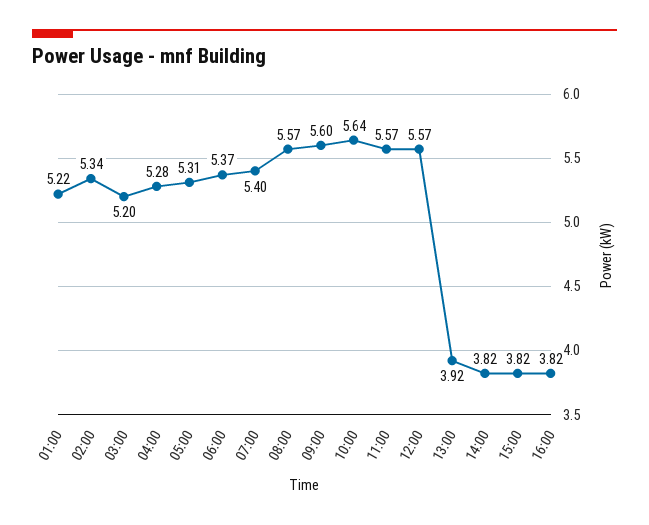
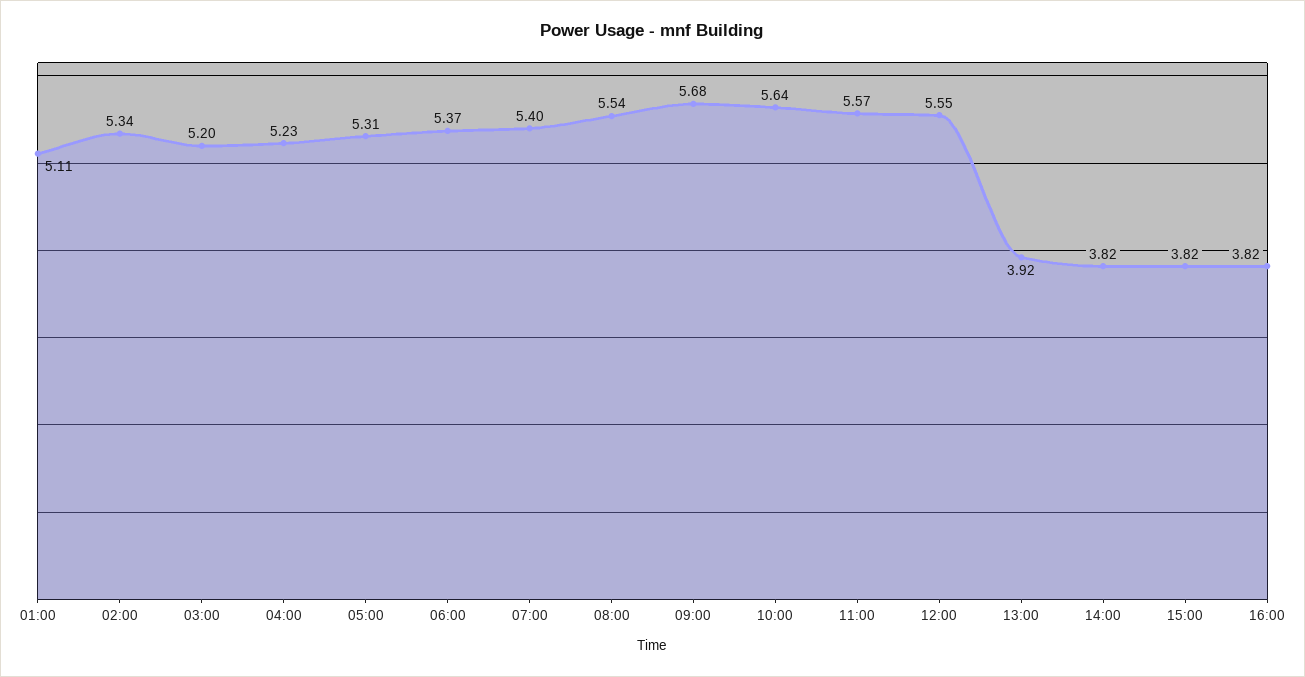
01:00: 5.22 -> 5.11
04:00: 5.28 -> 5.23
08:00: 5.57 -> 5.54
09:00: 5.6 -> 5.68
12:00: 5.57 -> 5.55

